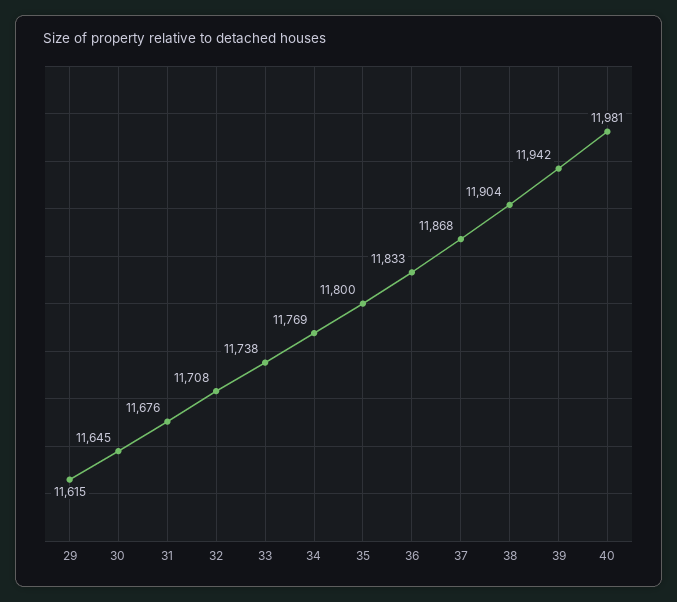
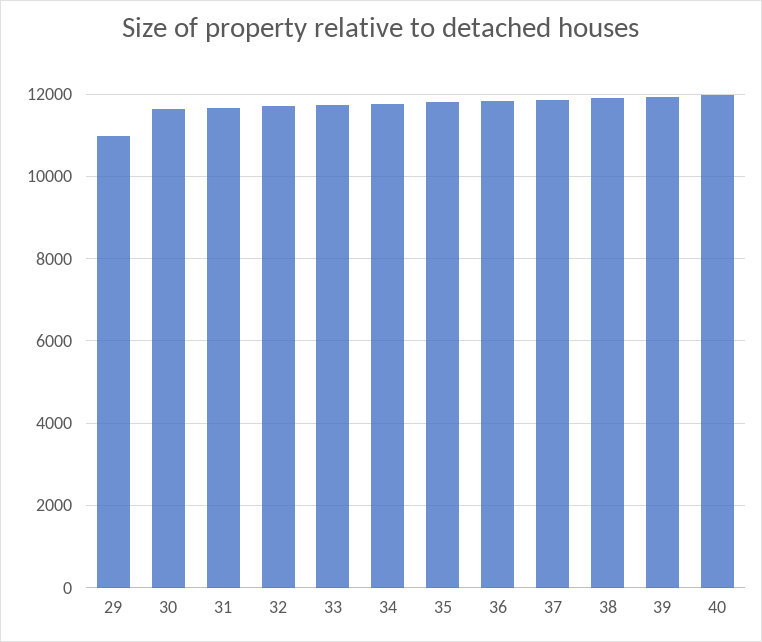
29: 11615 -> 11000

